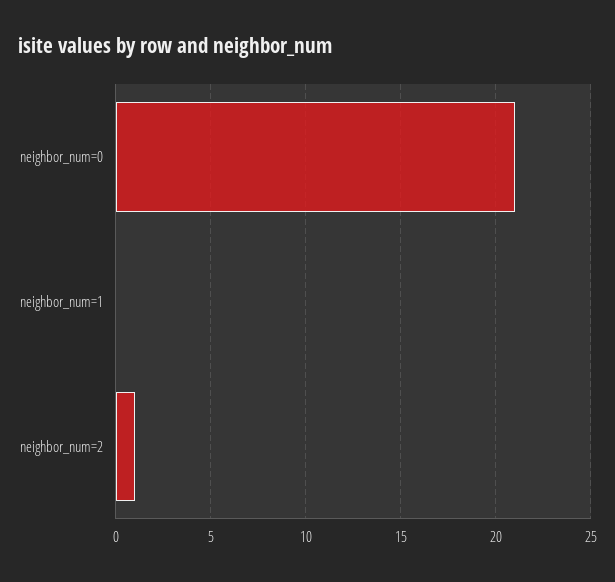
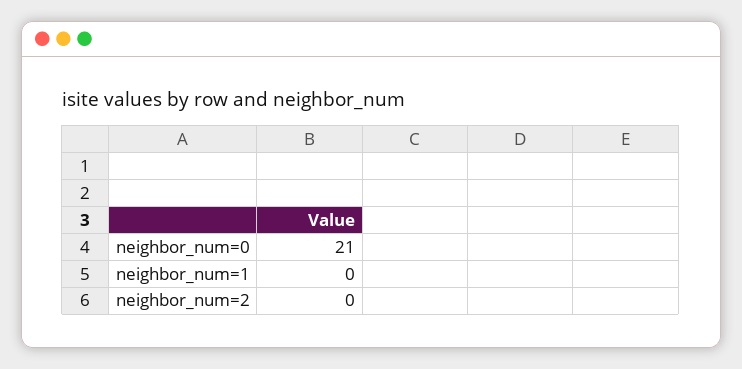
neighbor_num=2: 1 -> 0

